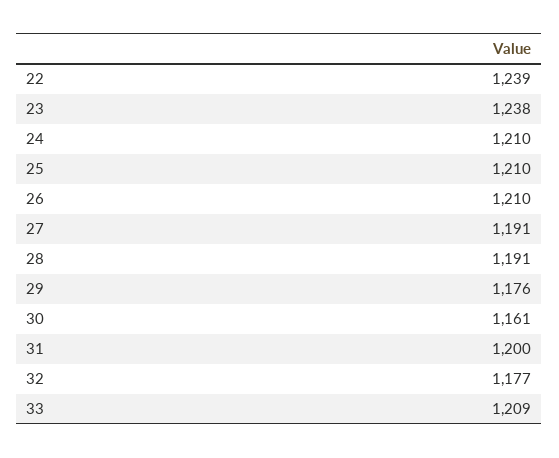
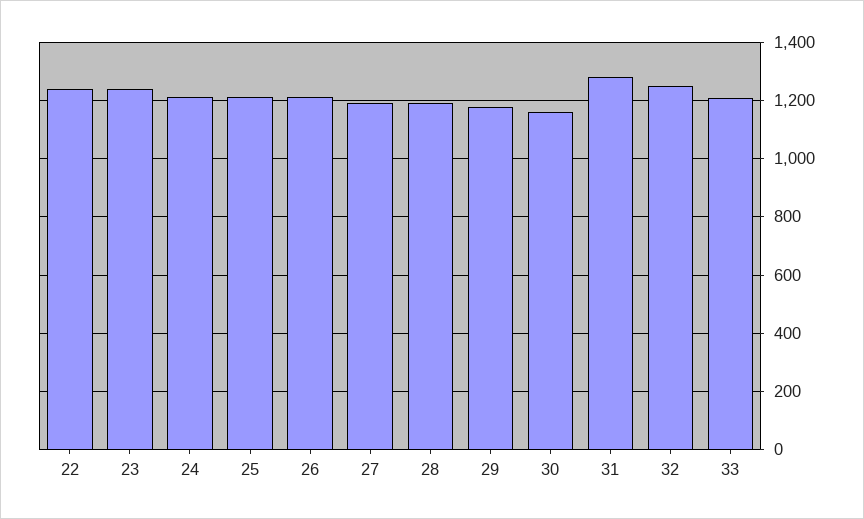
31: 1200 -> 1275
32: 1177 -> 1250

